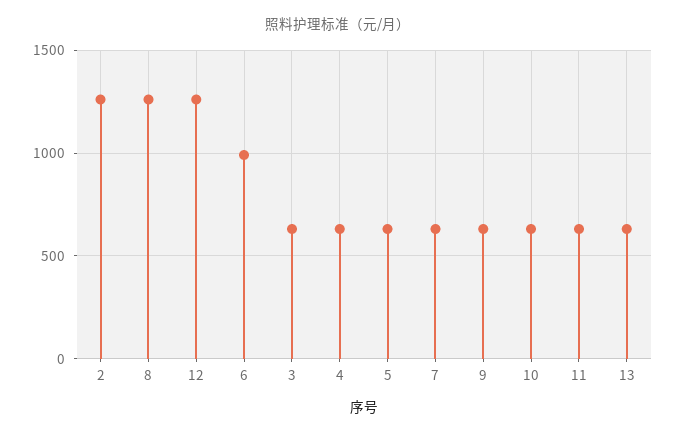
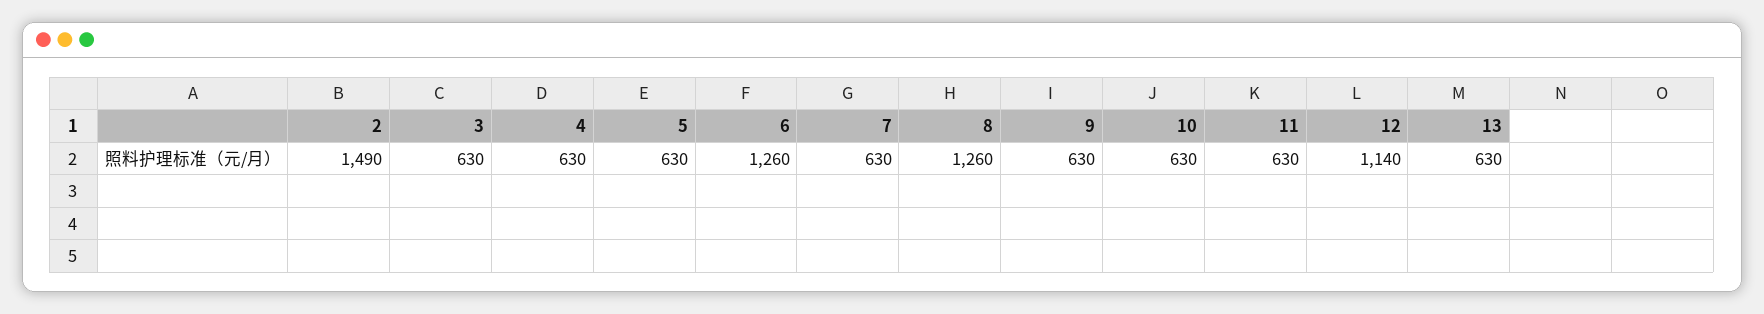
2: 1250 -> 1490
12: 1250 -> 1140
6: 1000 -> 1260

